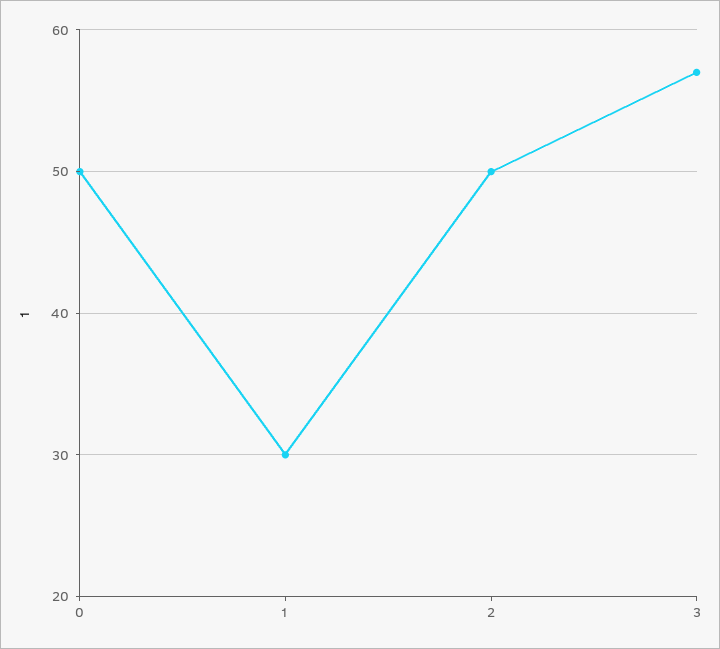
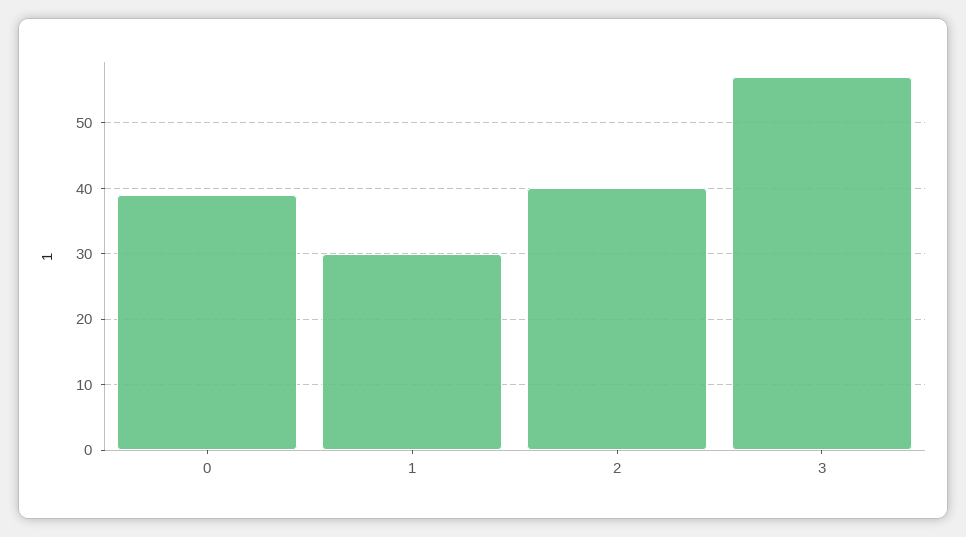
0: 50 -> 39
2: 50 -> 40

